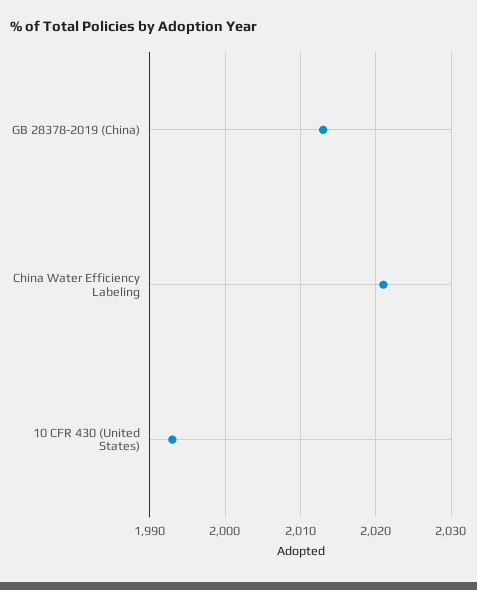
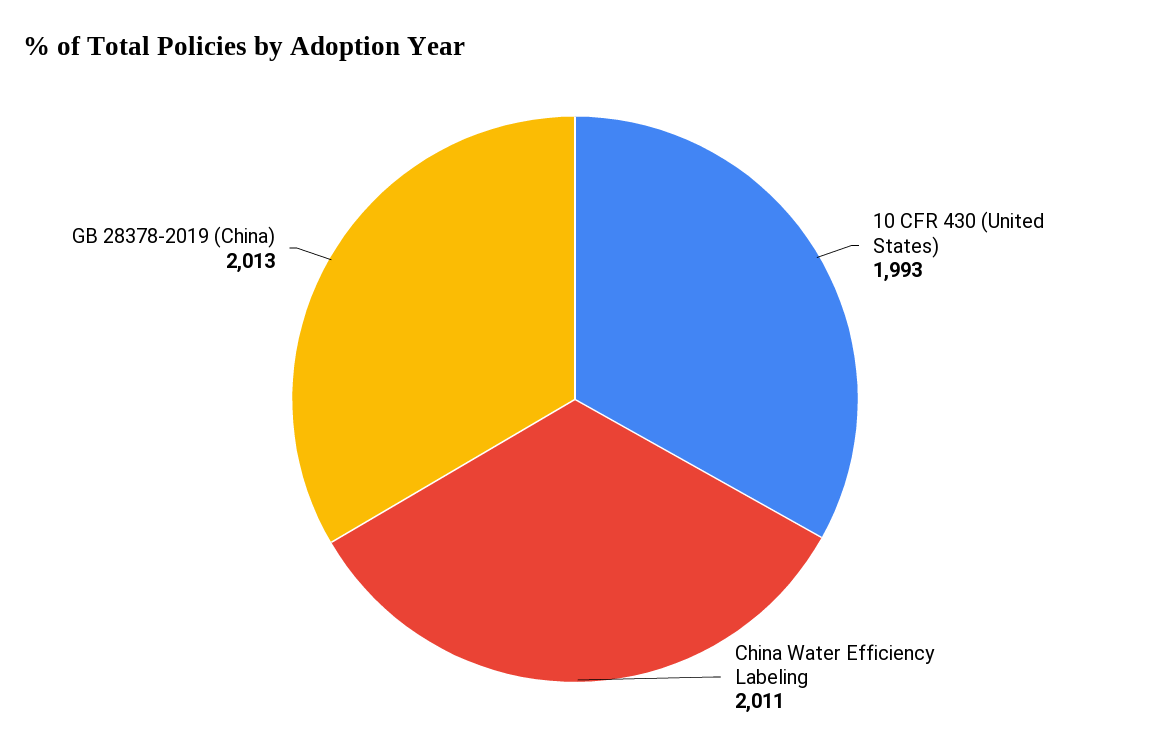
China Water Efficiency Labeling: 2021 -> 2011

